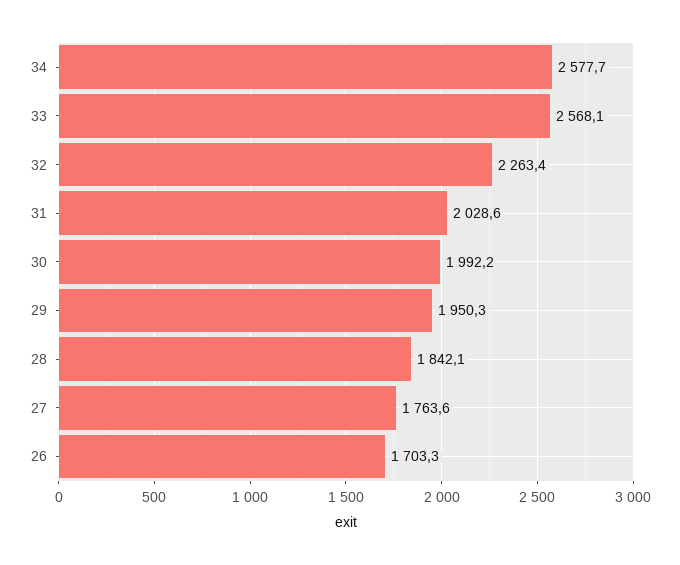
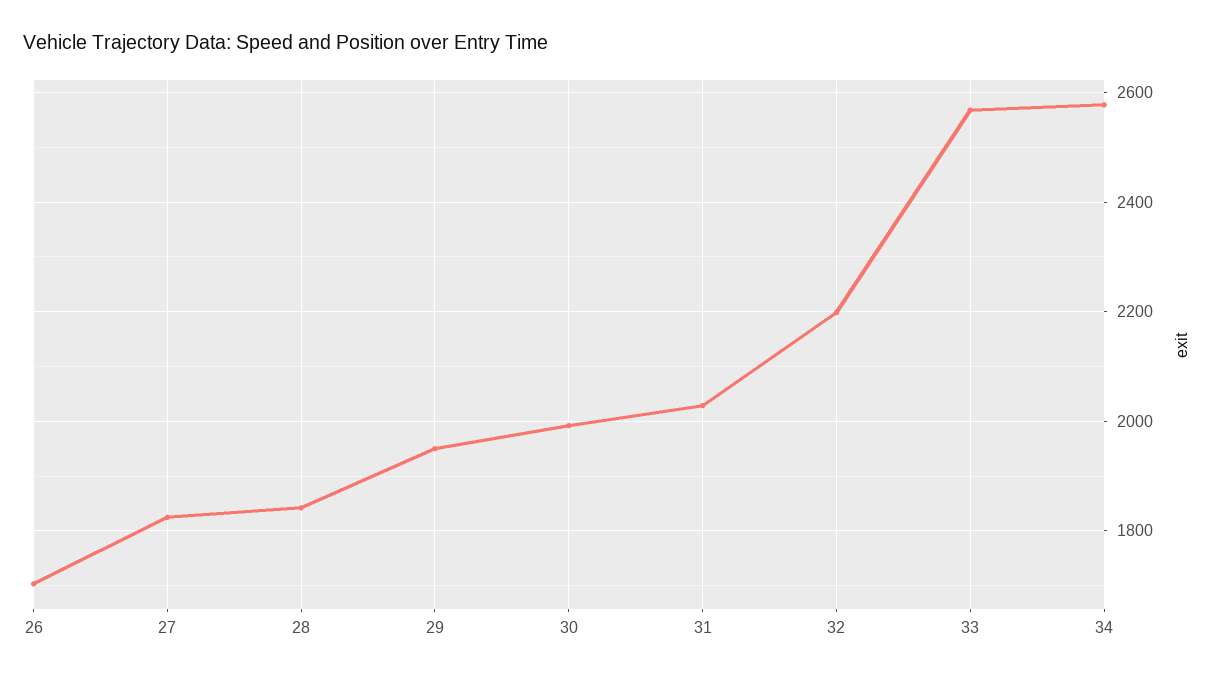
32: 2263.4 -> 2200
27: 1763.6 -> 1820

